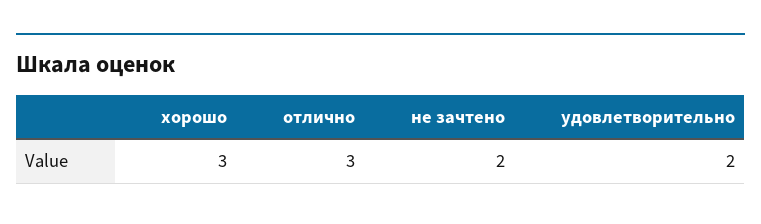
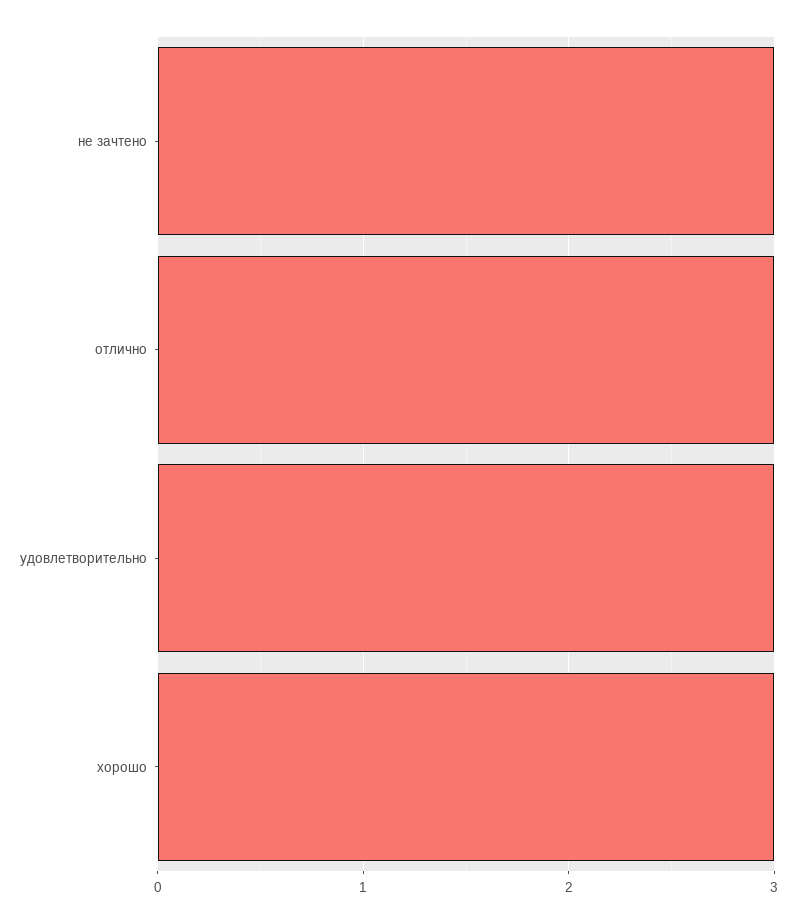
не зачтено: 2 -> 3
удовлетворительно: 2 -> 3

